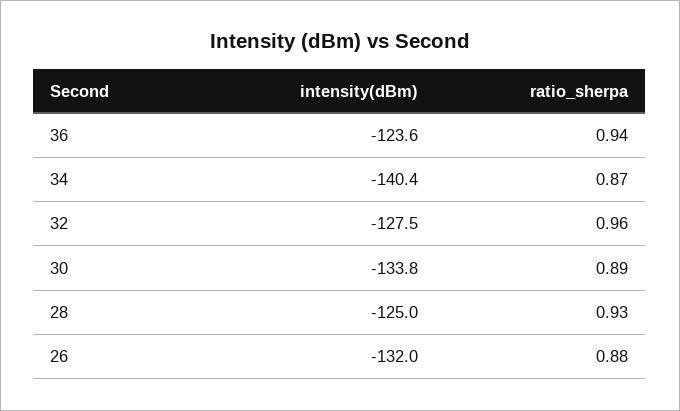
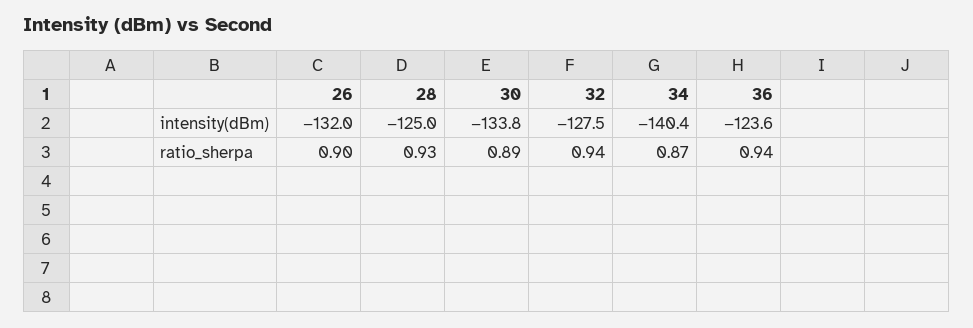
ratio_sherpa, 32: 0.96 -> 0.94
ratio_sherpa, 26: 0.88 -> 0.9

